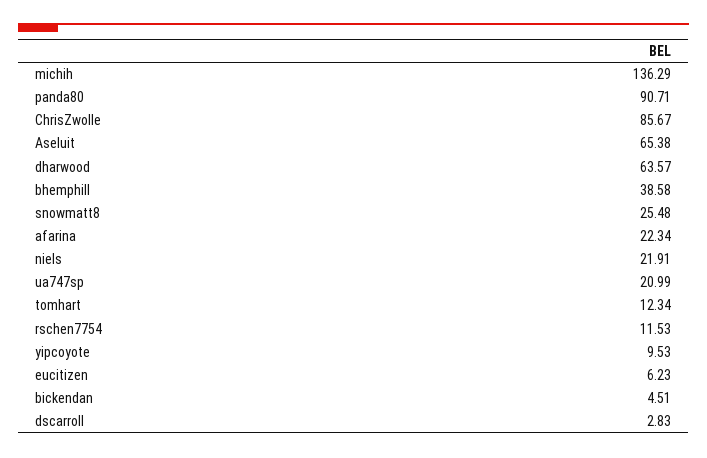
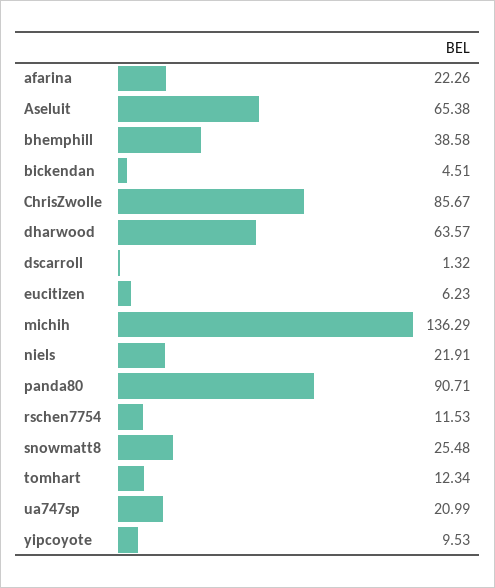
afarina: 22.34 -> 22.26
dscarroll: 2.83 -> 1.32

